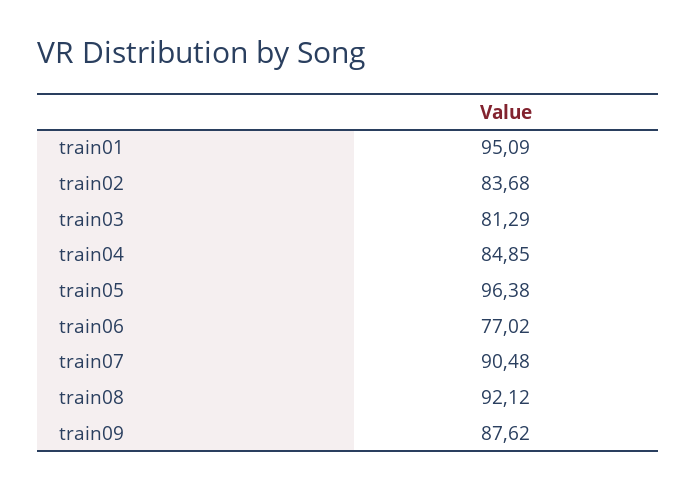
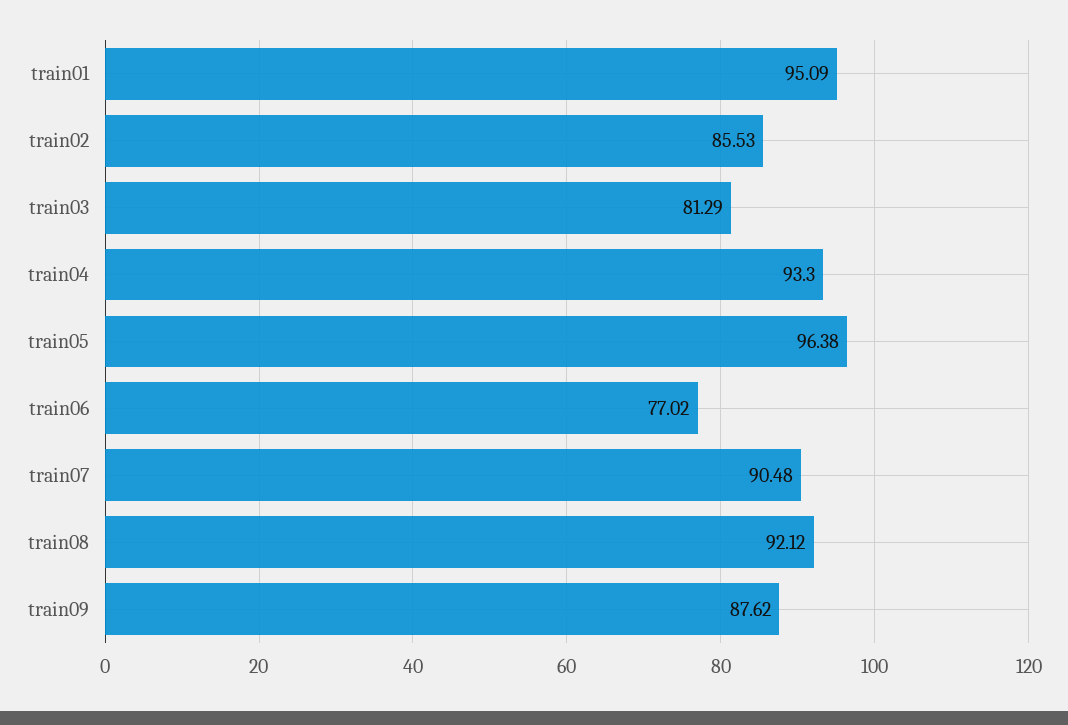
train02: 83.68 -> 85.53
train04: 84.85 -> 93.3

